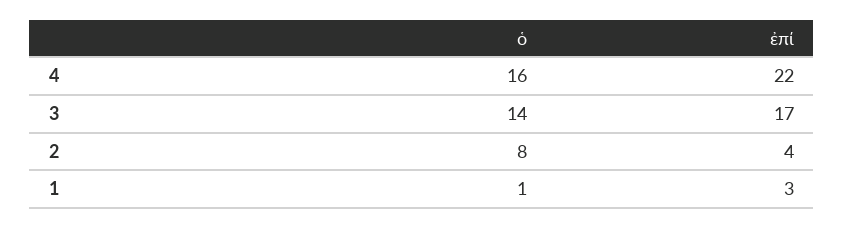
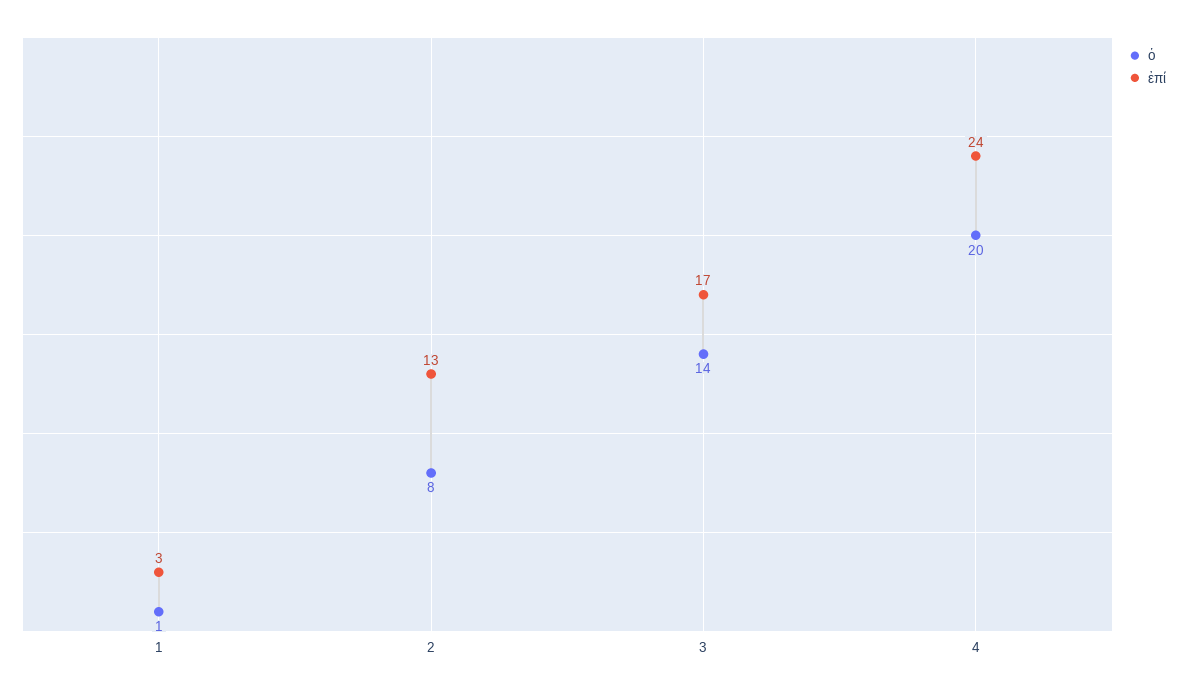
ὁ, 4: 16 -> 20
ἐπί, 4: 22 -> 24
ἐπί, 2: 4 -> 13

